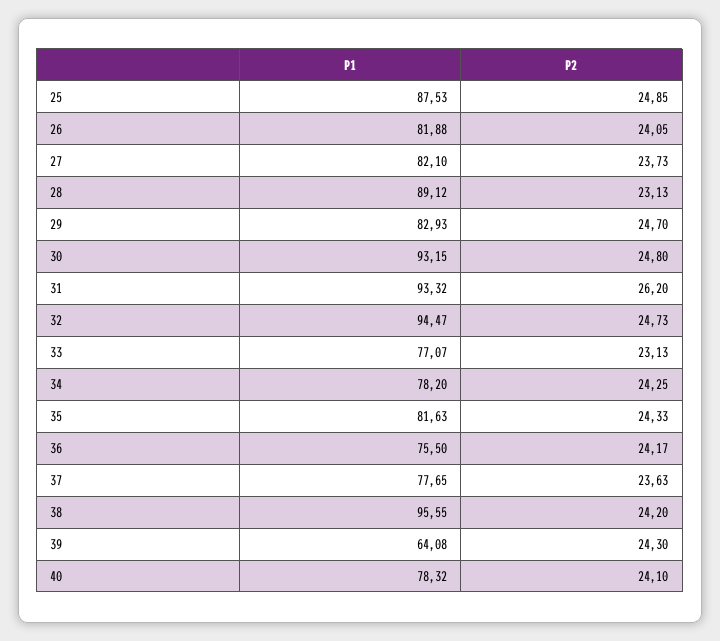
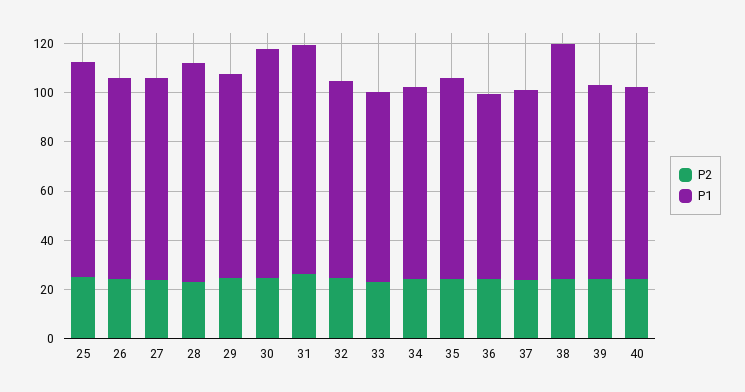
P1, 32: 94.47 -> 80
P1, 39: 64.08 -> 80

